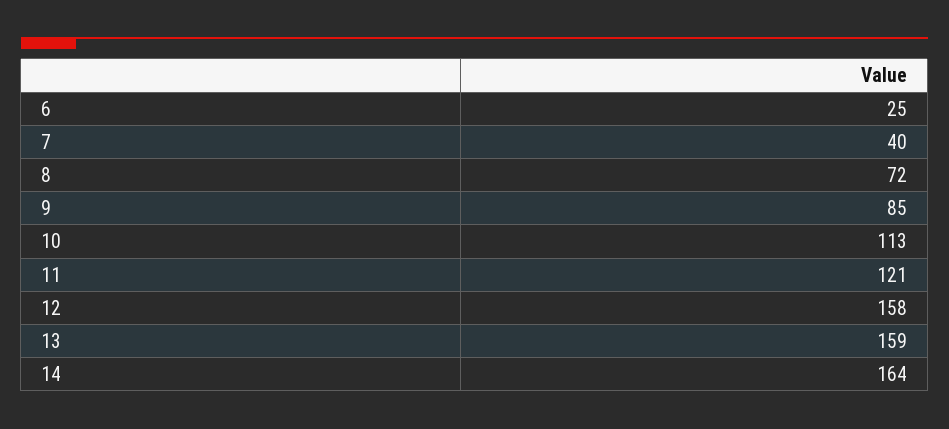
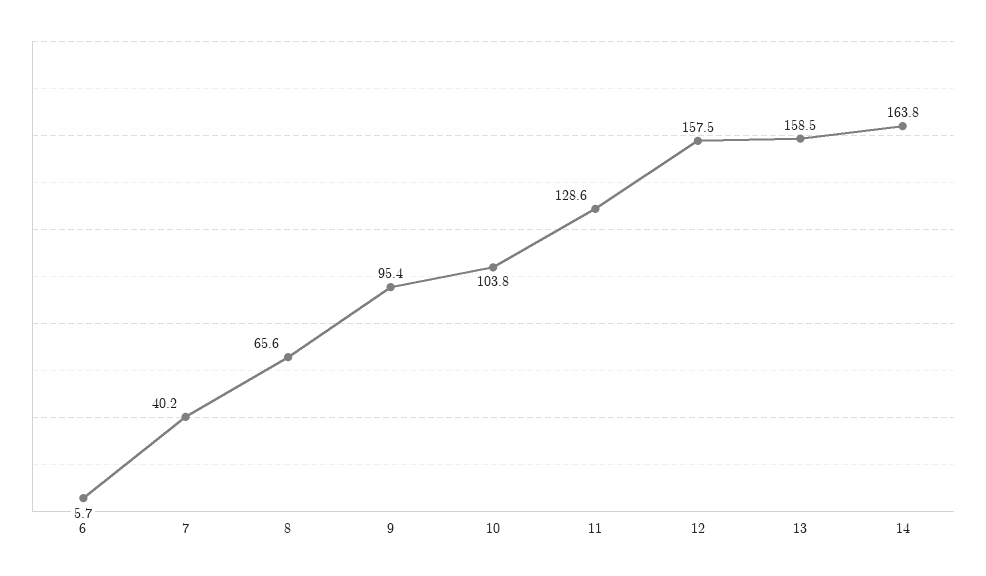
6: 25 -> 5.7
8: 72 -> 65.6
9: 85 -> 95.4
10: 113 -> 103.8
11: 121 -> 128.6

